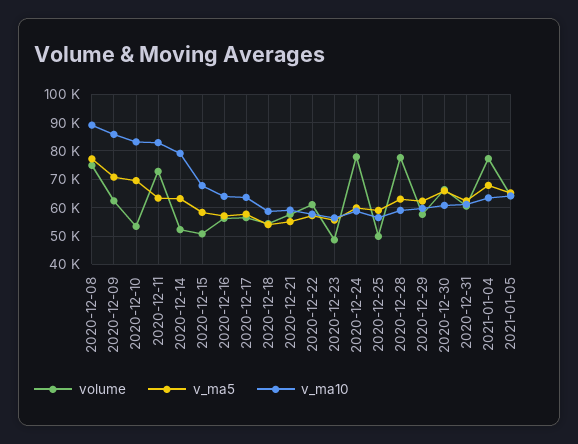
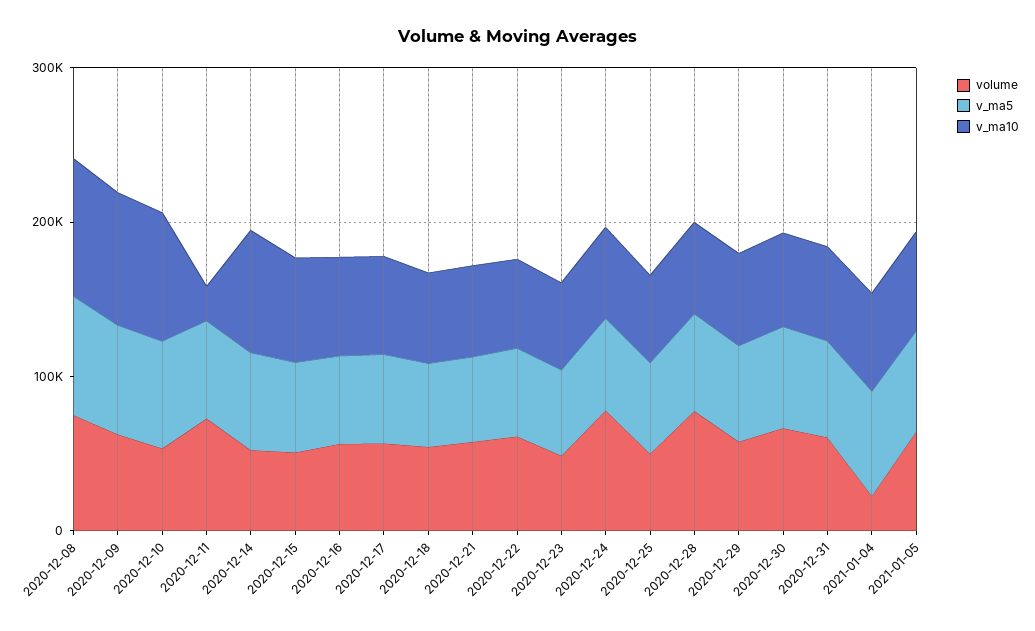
v_ma10, 2020-12-11: 82500 -> 20000
volume, 2021-01-04: 77500 -> 20000

